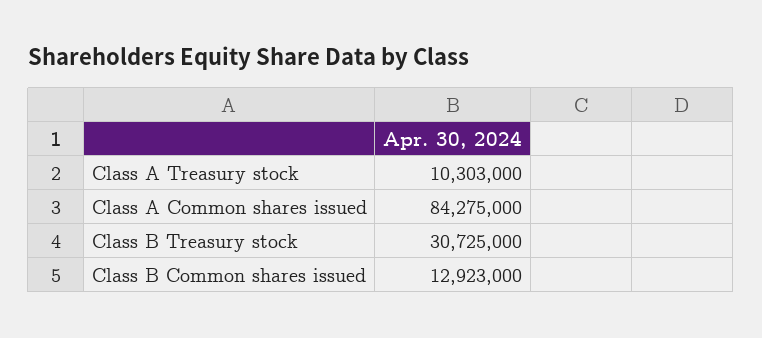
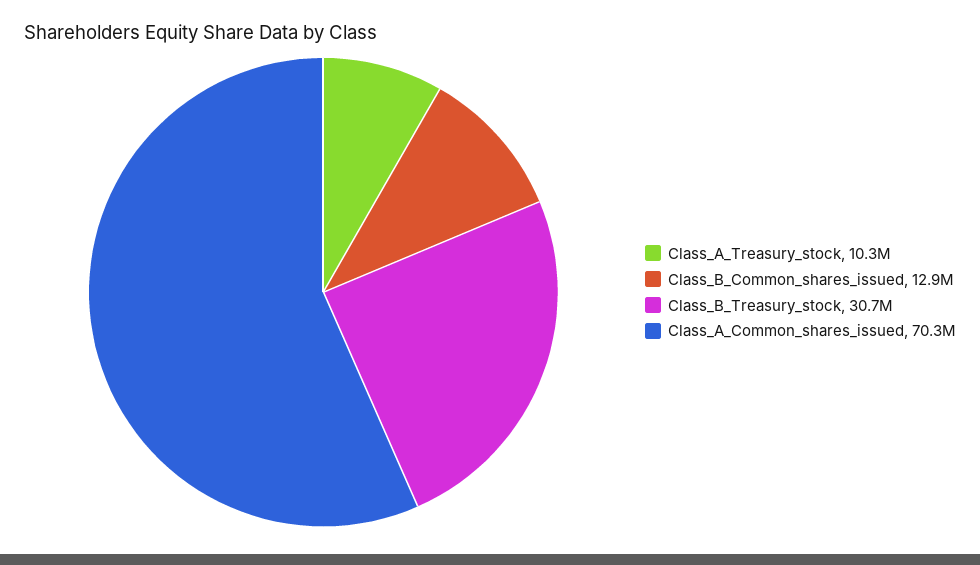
Class A Common shares issued: 84275000 -> 70300000

